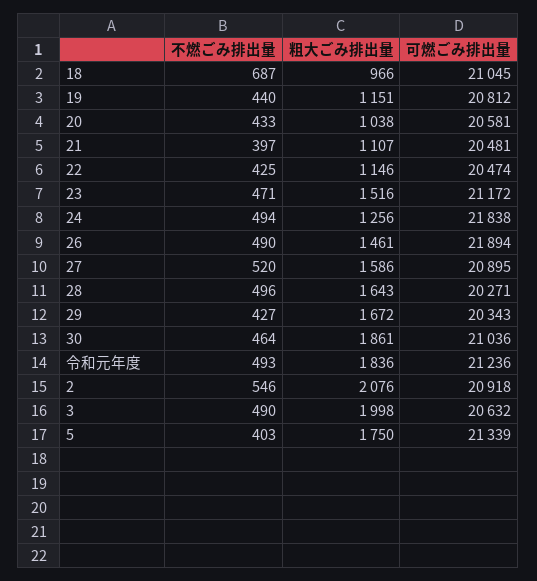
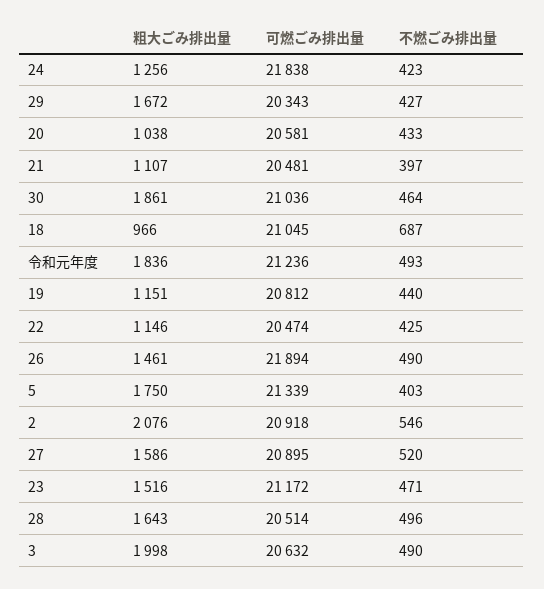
不燃ごみ排出量, 24: 494 -> 423
可燃ごみ排出量, 28: 20271 -> 20514

